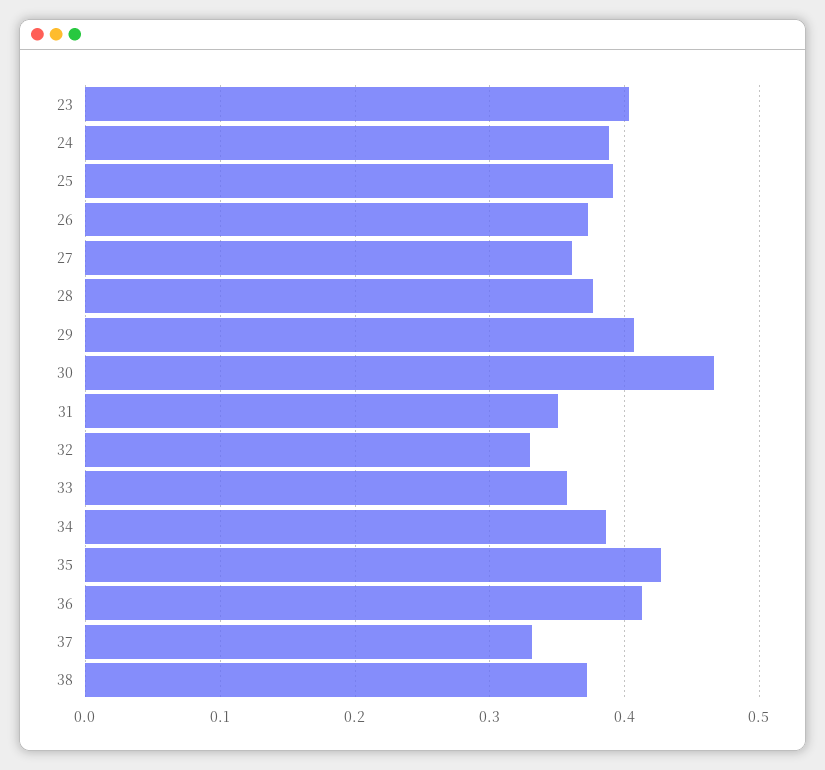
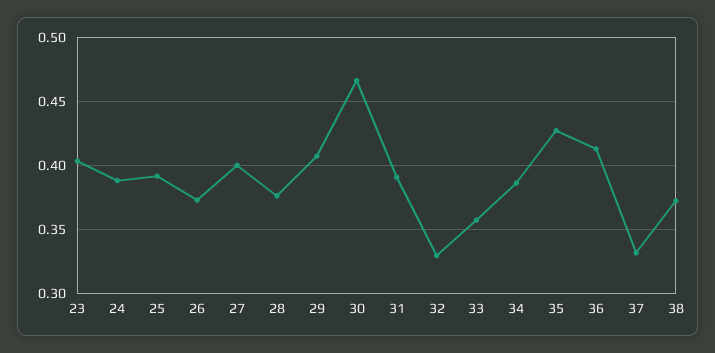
27: 0.36 -> 0.4
31: 0.35 -> 0.39

